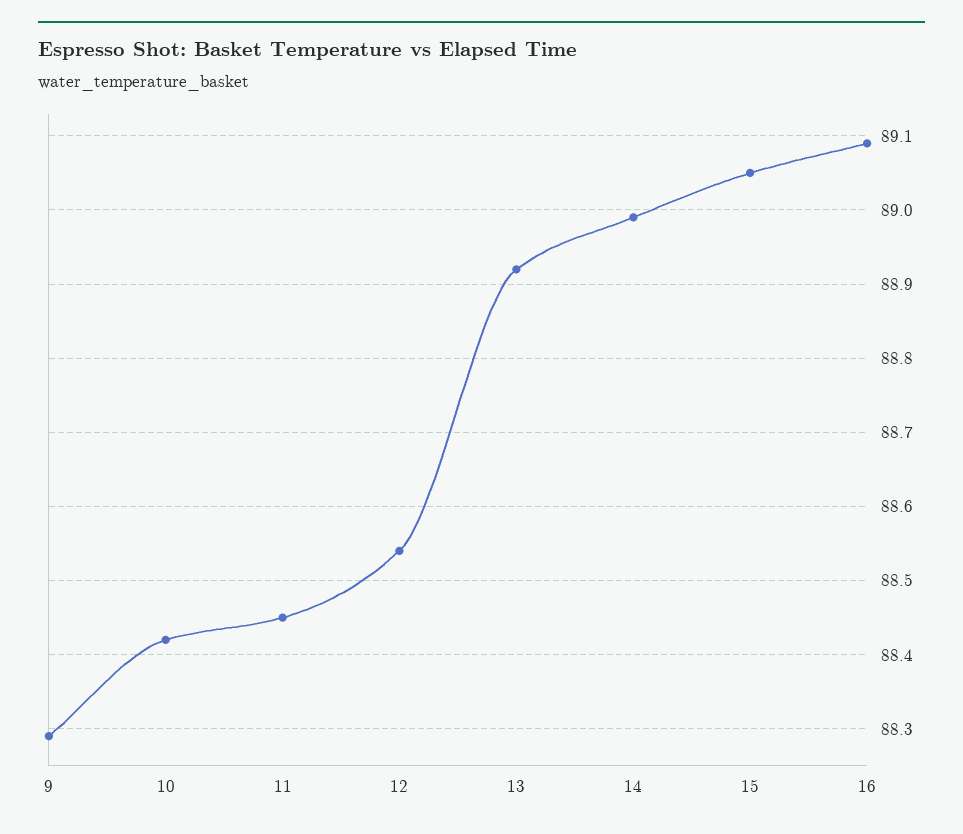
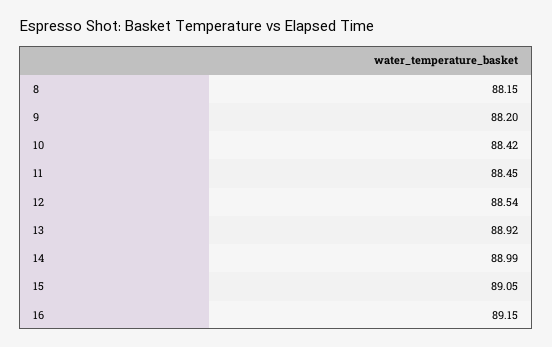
9: 88.29 -> 88.2
16: 89.09 -> 89.15
8: none -> 88.15

